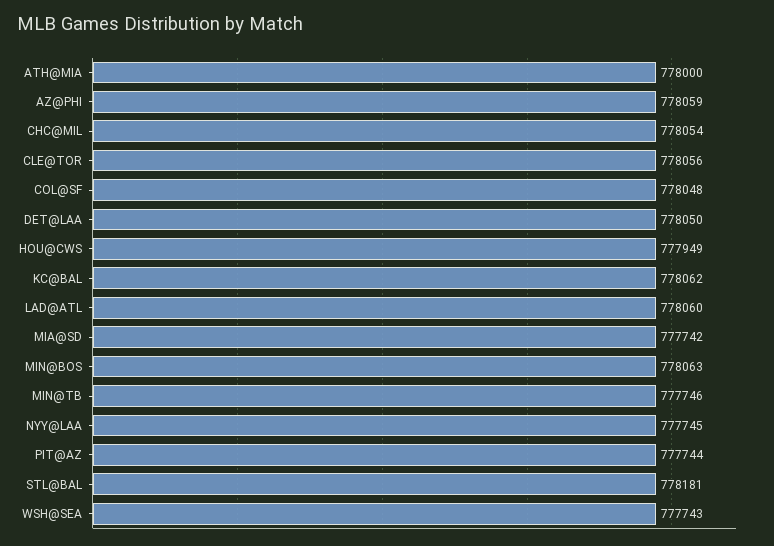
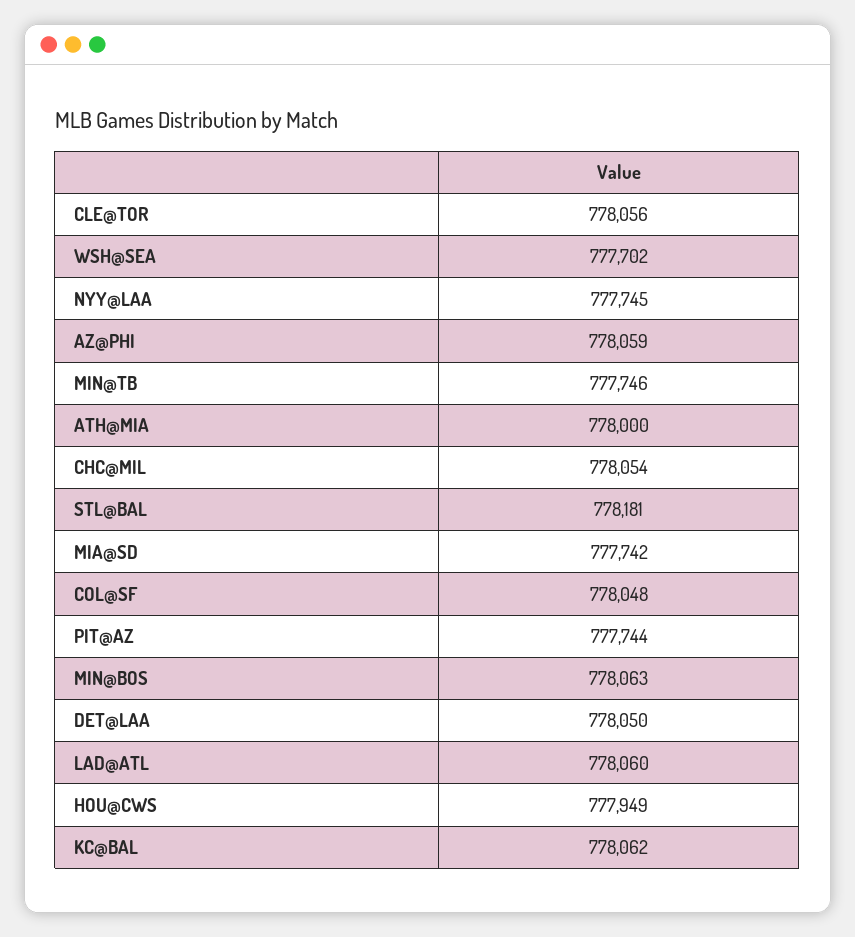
WSH@SEA: 777743 -> 777702

